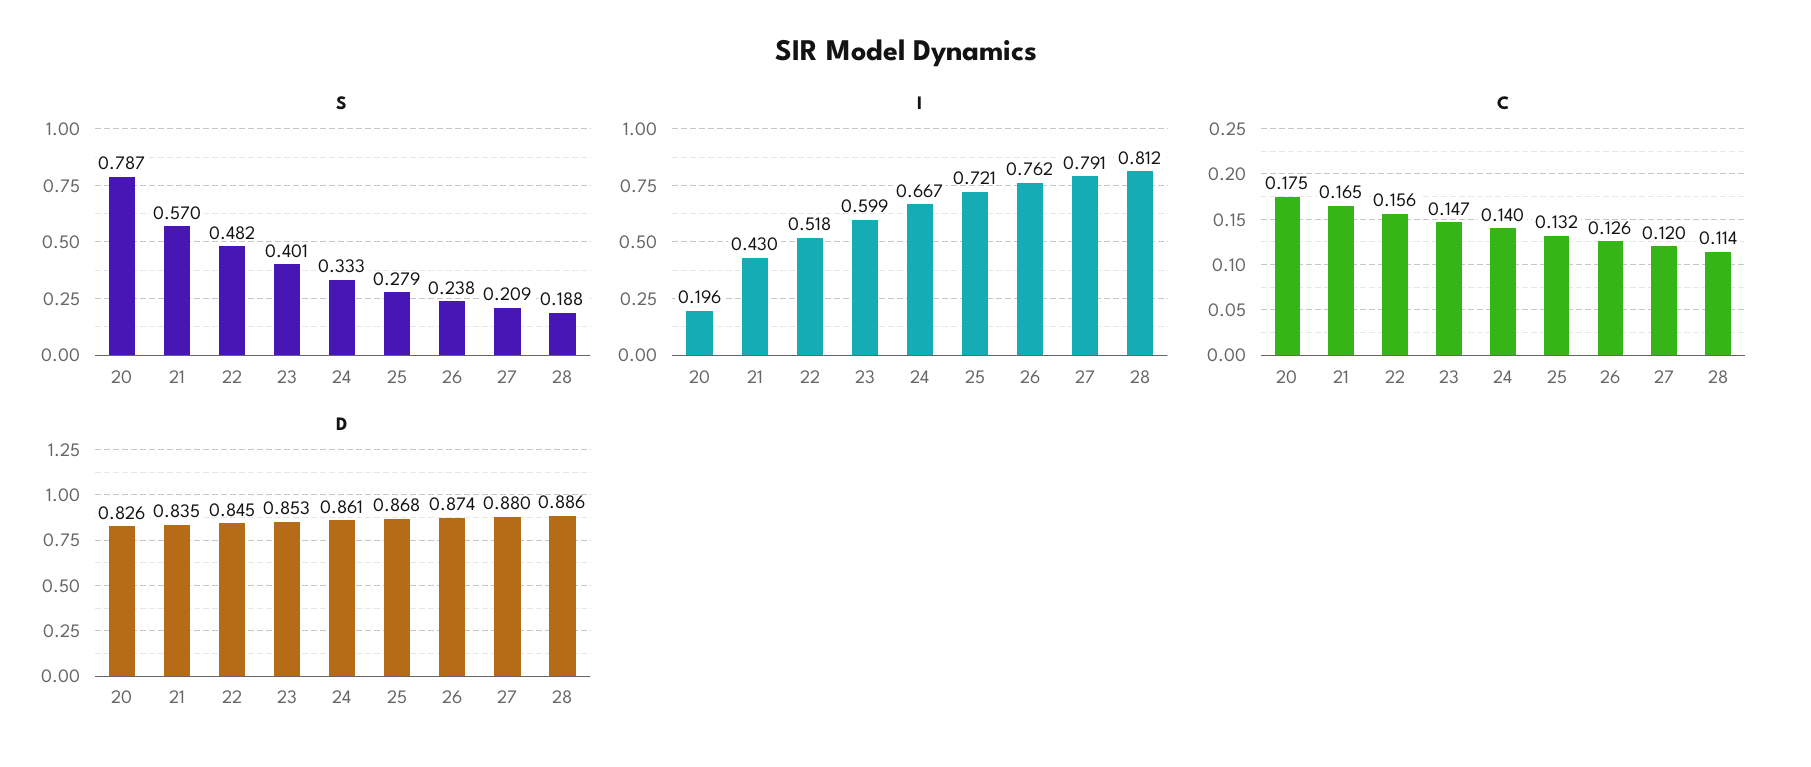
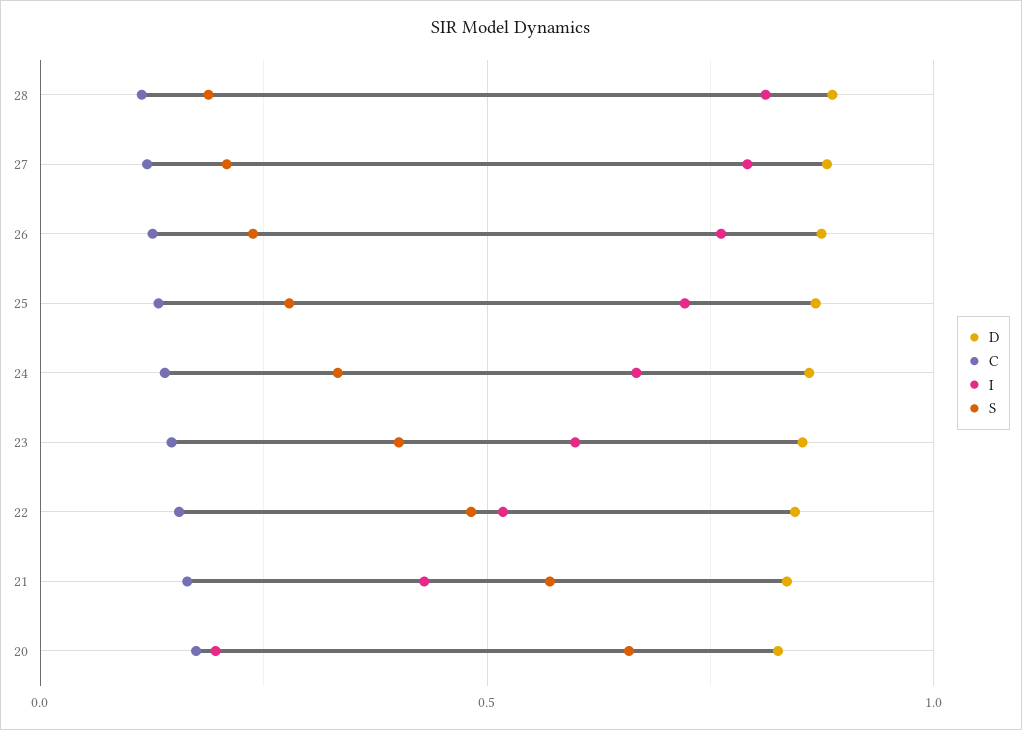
S, 20: 0.787 -> 0.65

